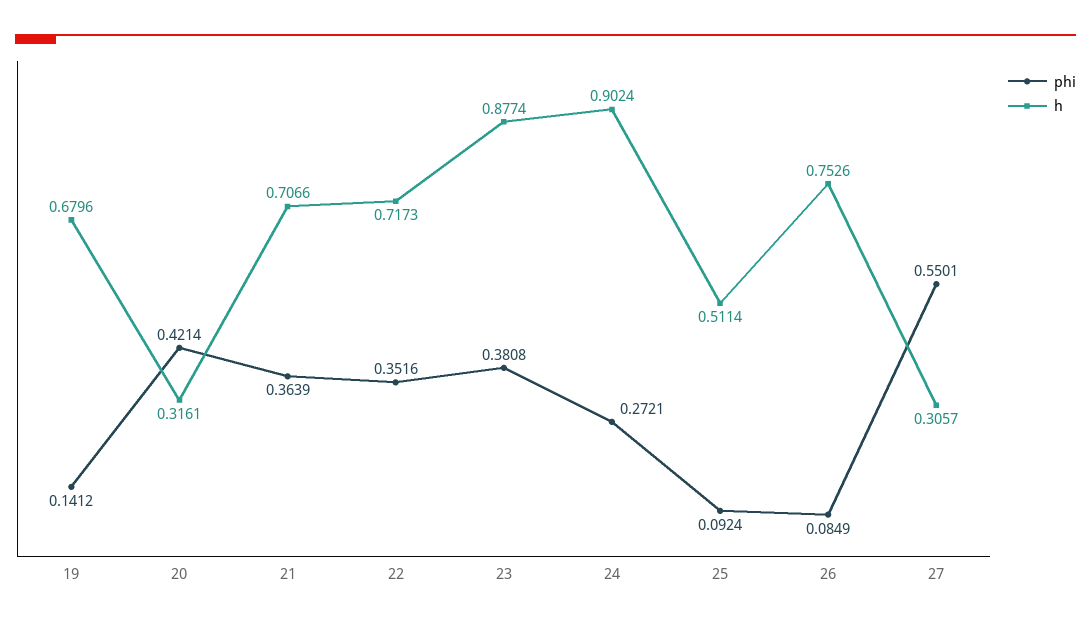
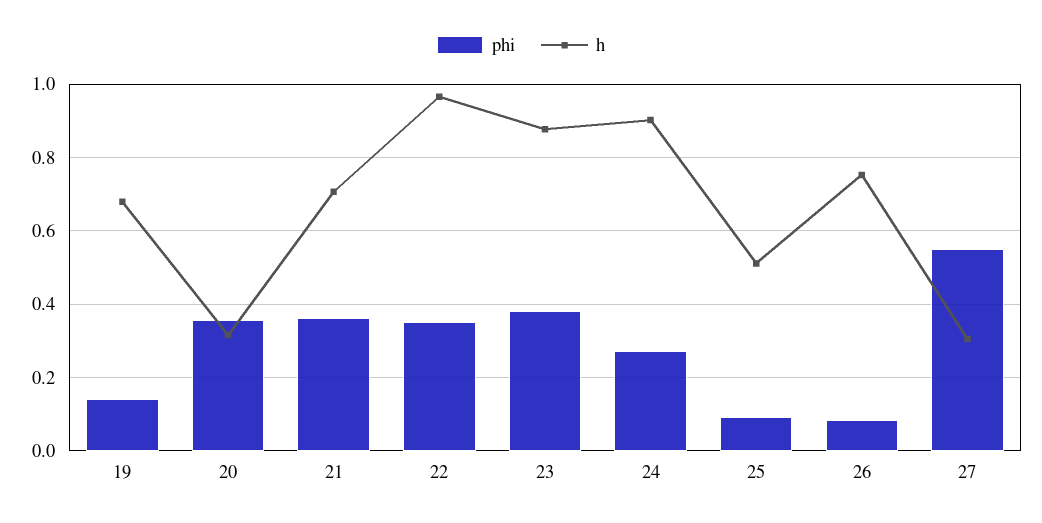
phi, 20: 0.4214 -> 0.36
h, 22: 0.7173 -> 0.96

